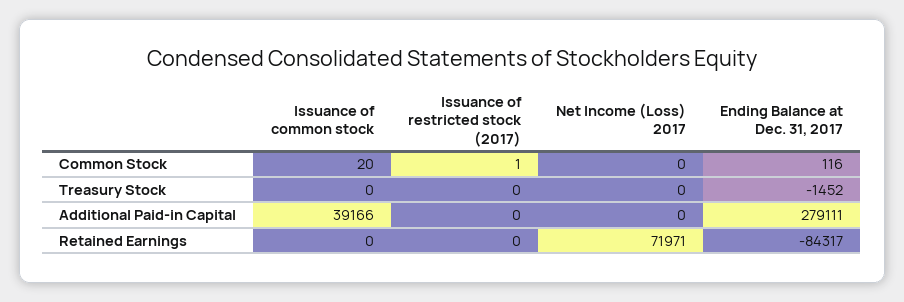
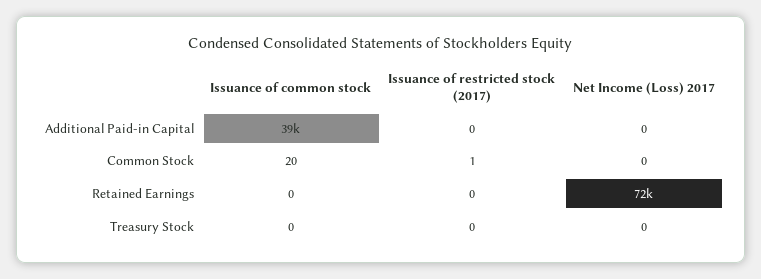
Ending Balance at Dec. 31, 2017, Common Stock: 116 -> none
Ending Balance at Dec. 31, 2017, Treasury Stock: -1452 -> none
Ending Balance at Dec. 31, 2017, Additional Paid-in Capital: 279111 -> none
Ending Balance at Dec. 31, 2017, Retained Earnings: -84317 -> none

